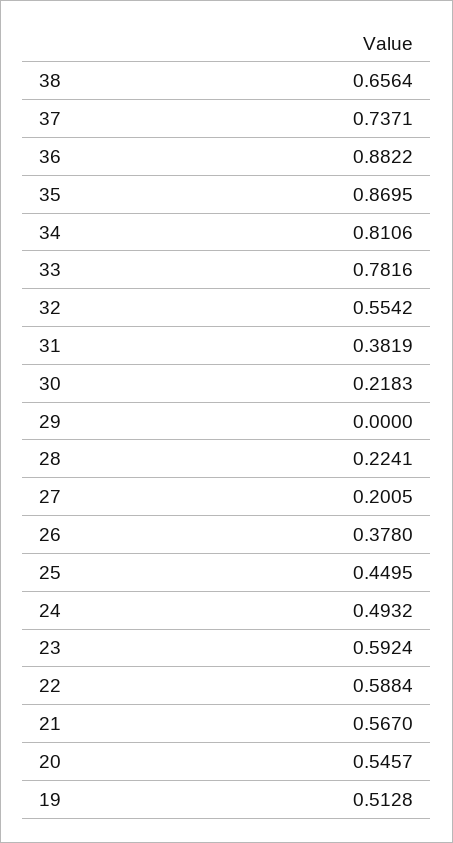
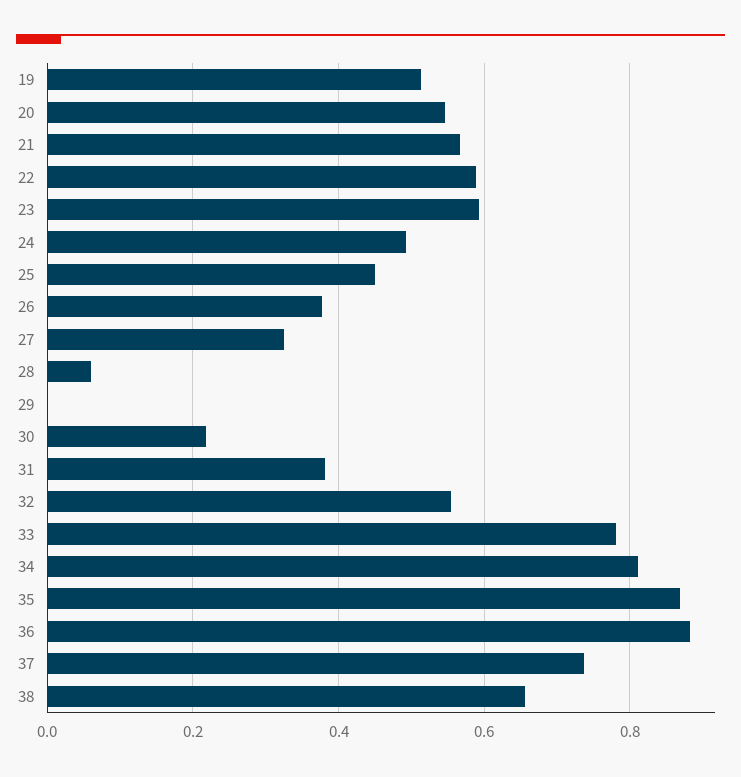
28: 0.2241 -> 0.06
27: 0.2005 -> 0.32

